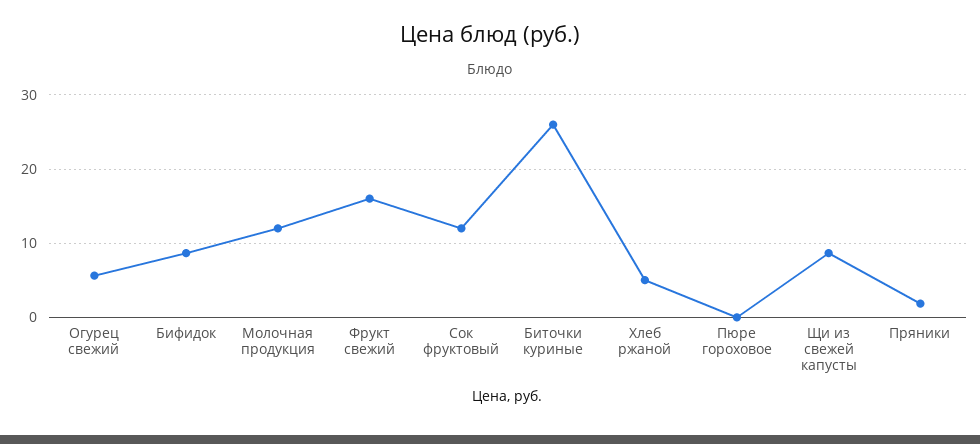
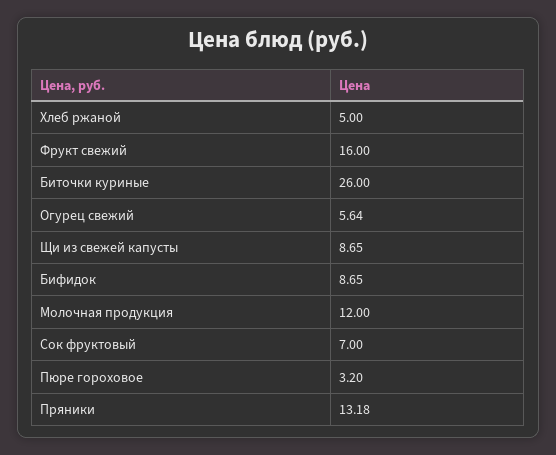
Сок фруктовый: 12 -> 7
Пюре гороховое: 0 -> 3.2
Пряники: 2 -> 13.18

